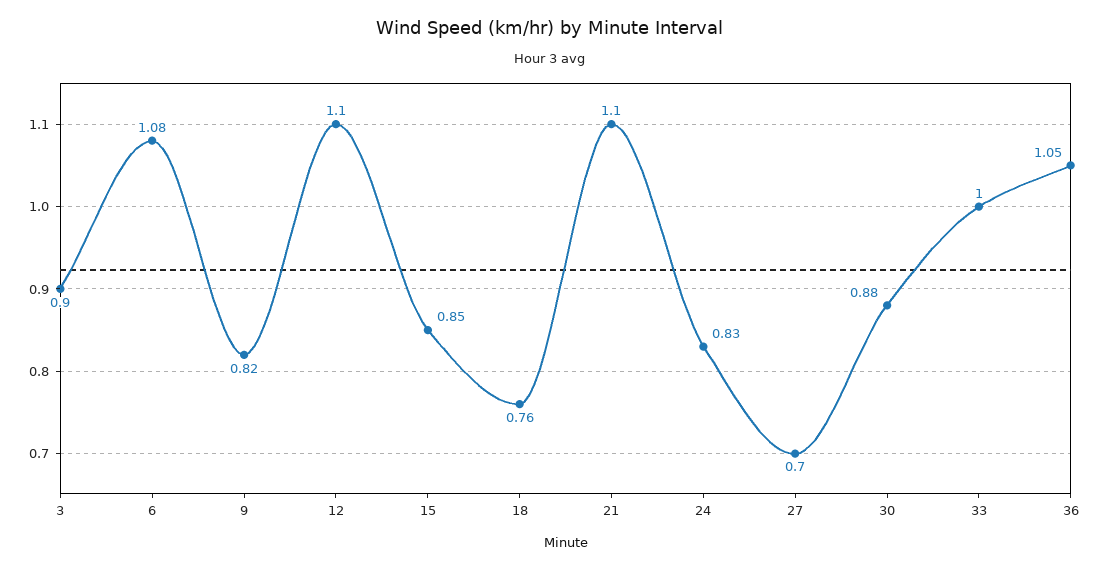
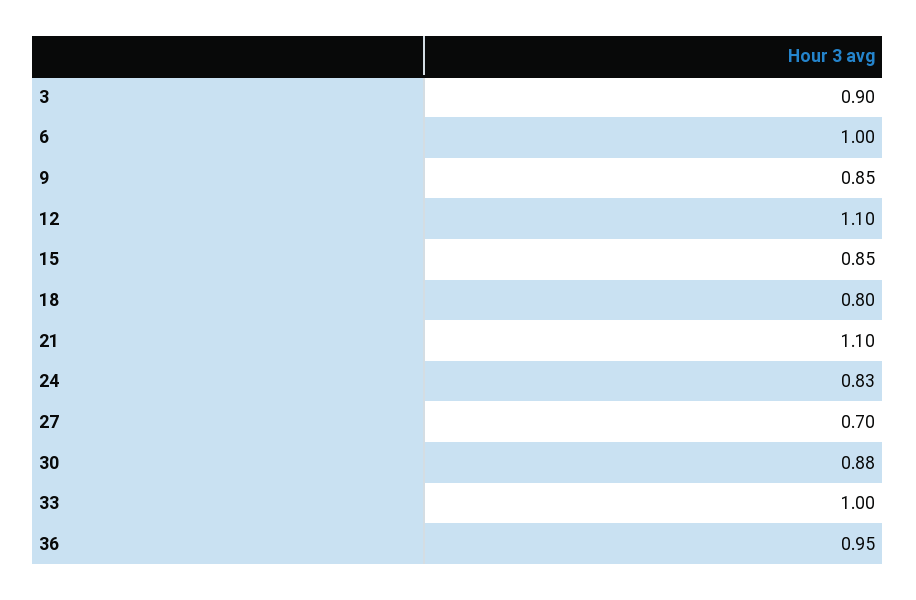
6: 1.08 -> 1
9: 0.82 -> 0.85
18: 0.76 -> 0.8
36: 1.05 -> 0.95

